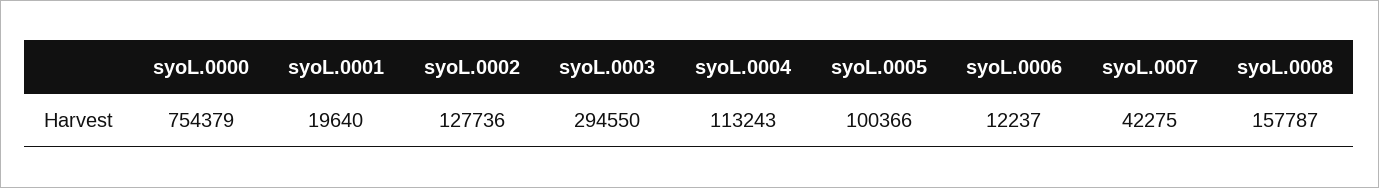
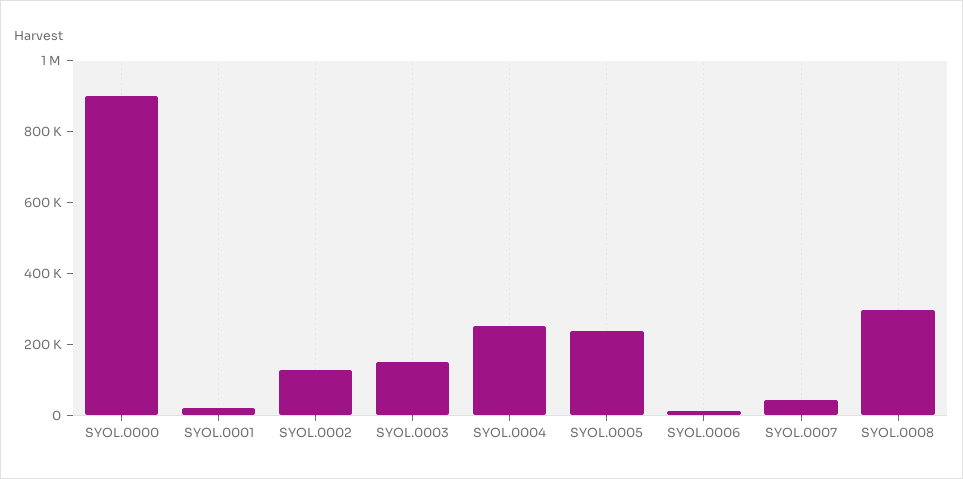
syoL.0000: 754379 -> 900000
syoL.0003: 294550 -> 150000
syoL.0004: 113243 -> 250000
syoL.0005: 100366 -> 250000
syoL.0008: 157787 -> 300000

